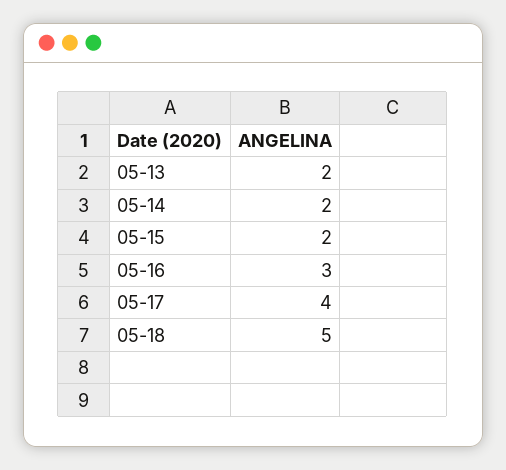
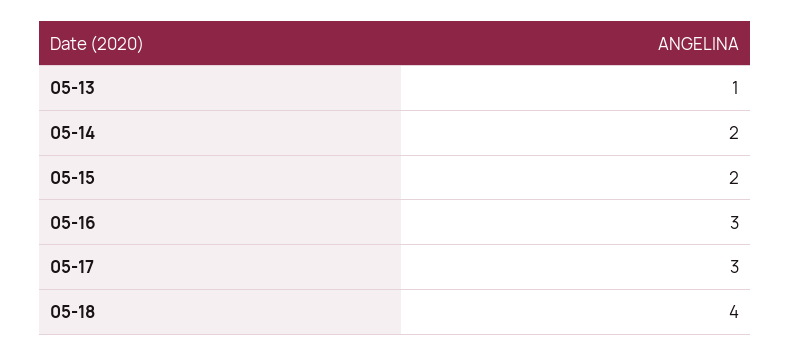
05-13: 2 -> 1
05-17: 4 -> 3
05-18: 5 -> 4

